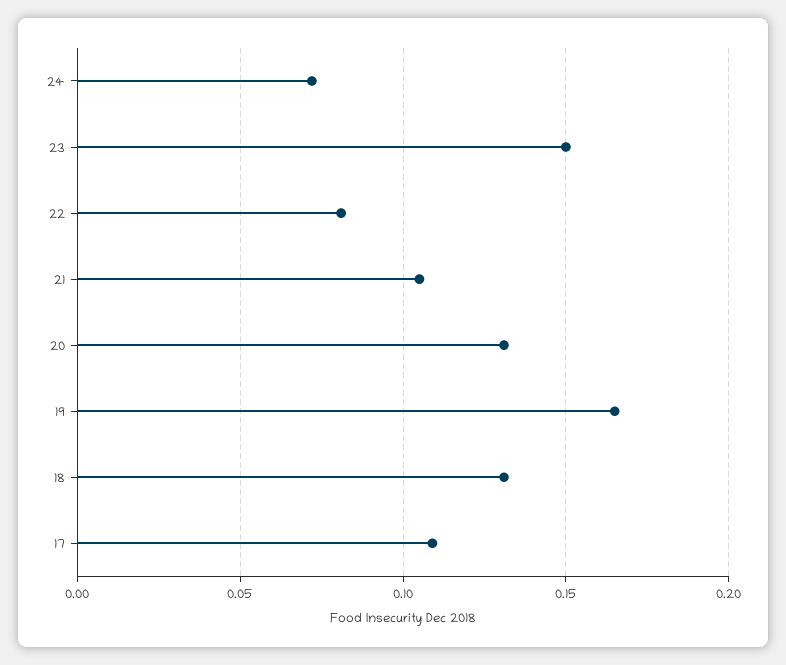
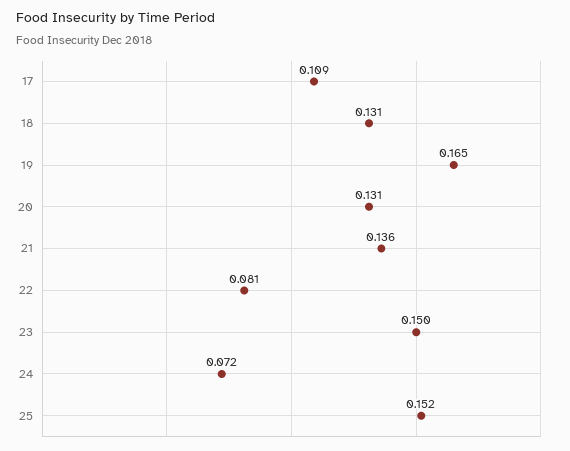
21: 0.105 -> 0.136
25: none -> 0.152

